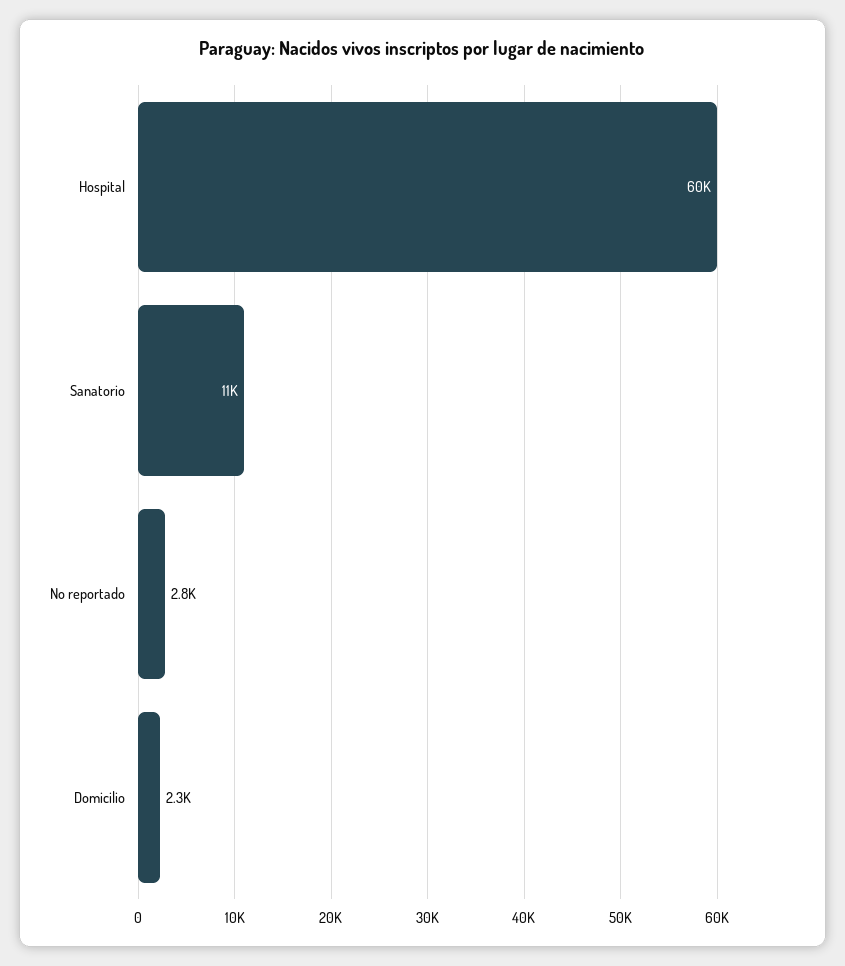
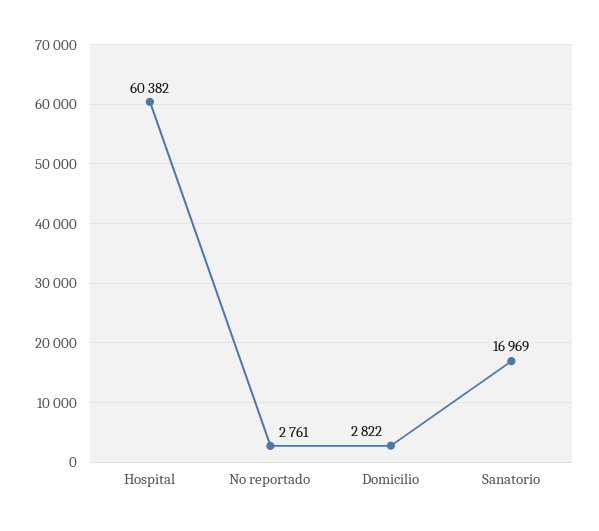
Sanatorio: 11000 -> 16969
Domicilio: 2300 -> 2822

